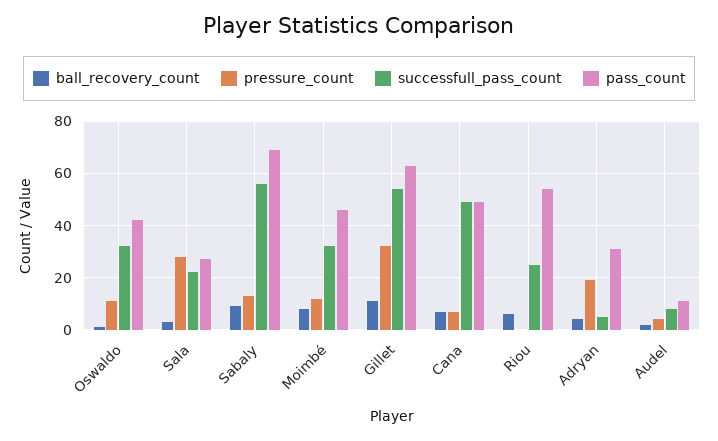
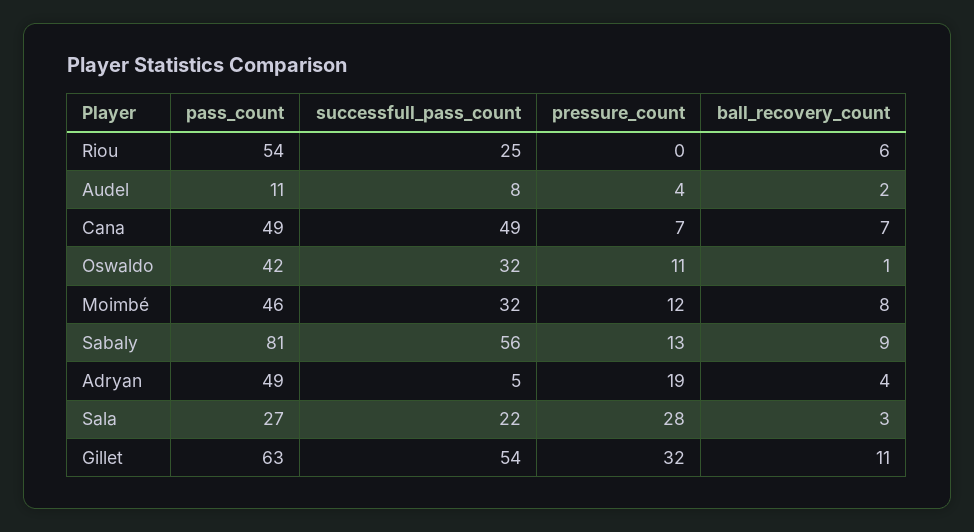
pass_count, Sabaly: 70 -> 81
pass_count, Adryan: 30 -> 49

